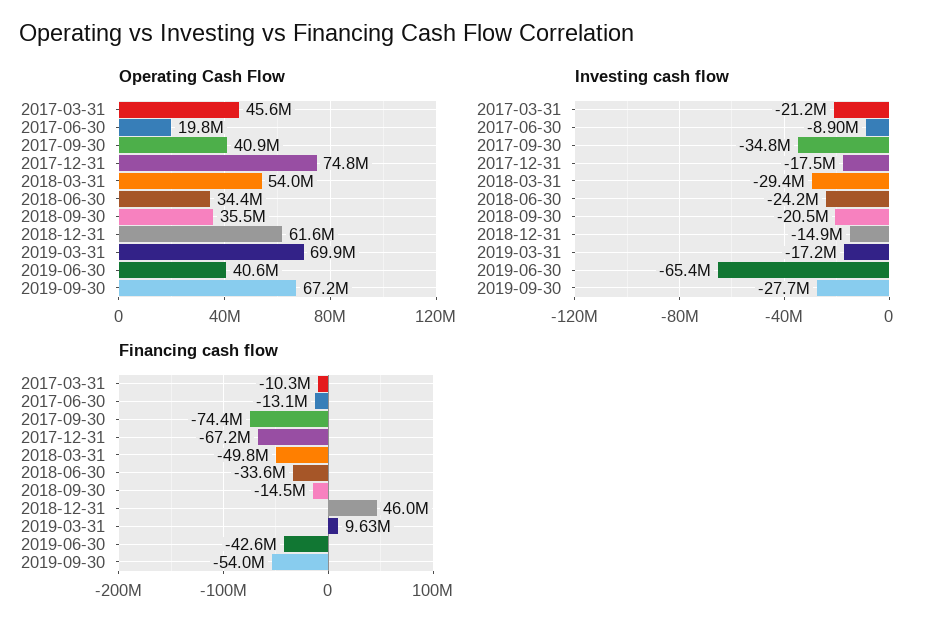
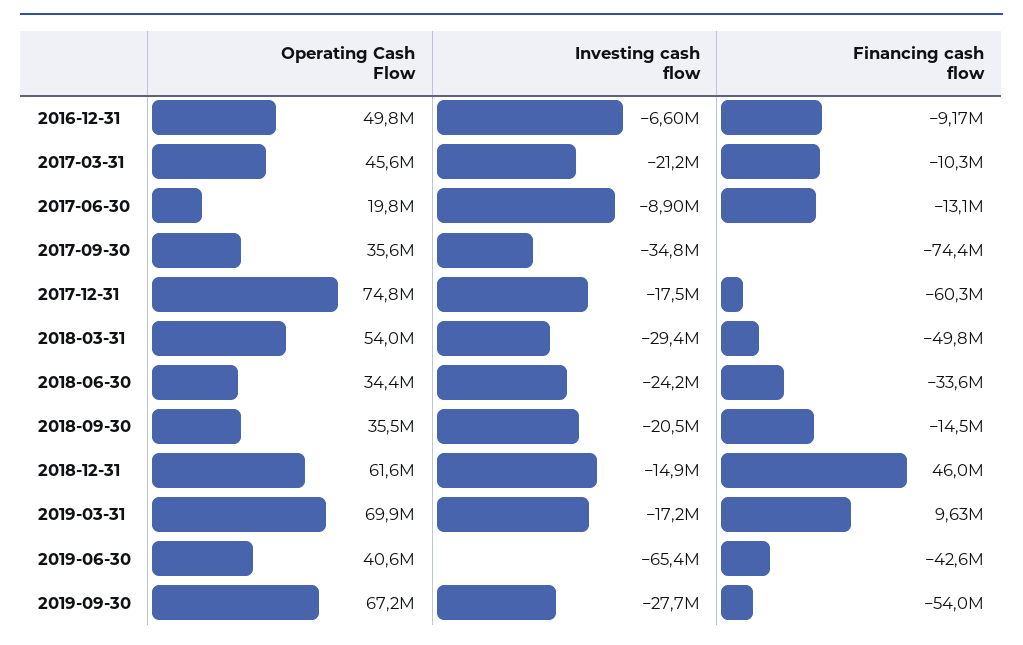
Operating Cash Flow, 2017-09-30: 40900000 -> 35600000
Financing cash flow, 2017-12-31: -67200000 -> -60300000
Operating Cash Flow, 2016-12-31: none -> 49800000
Investing cash flow, 2016-12-31: none -> -6600000
Financing cash flow, 2016-12-31: none -> -9170000

